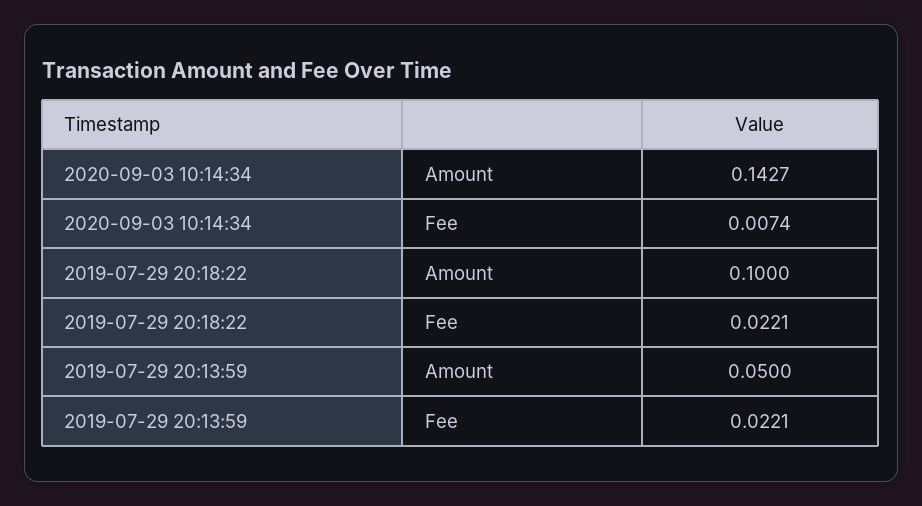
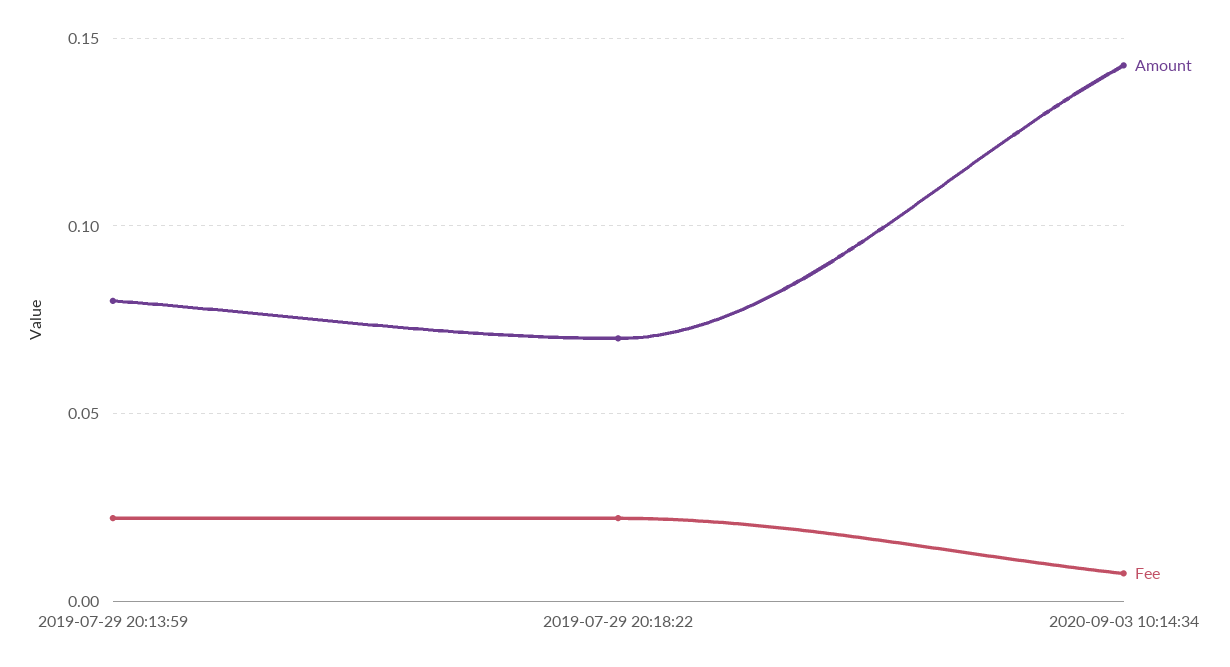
Amount, 2019-07-29 20:18:22: 0.1 -> 0.07
Amount, 2019-07-29 20:13:59: 0.05 -> 0.08

